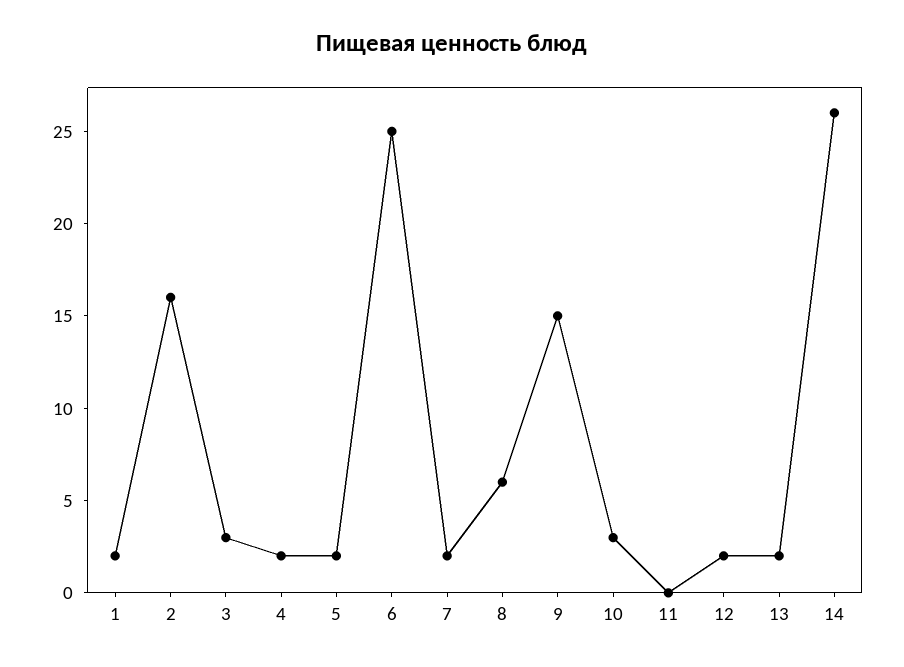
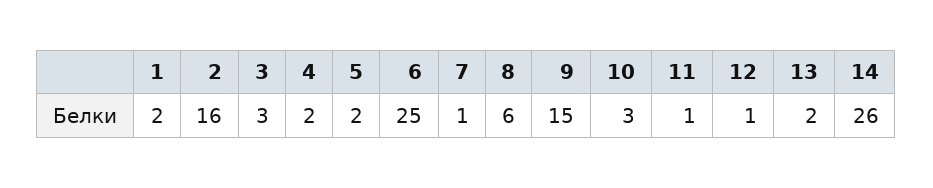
7: 2 -> 1
11: 0 -> 1
12: 2 -> 1

